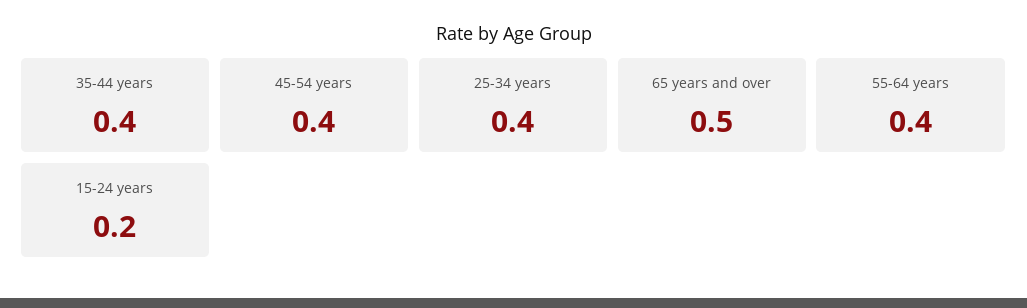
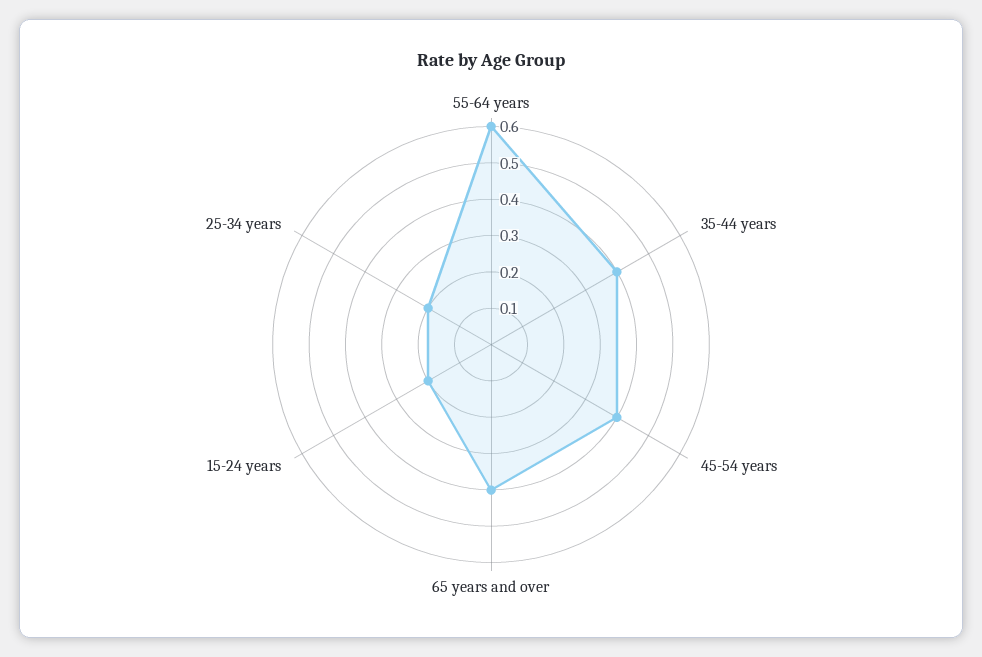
25-34 years: 0.4 -> 0.2
65 years and over: 0.5 -> 0.4
55-64 years: 0.4 -> 0.6

